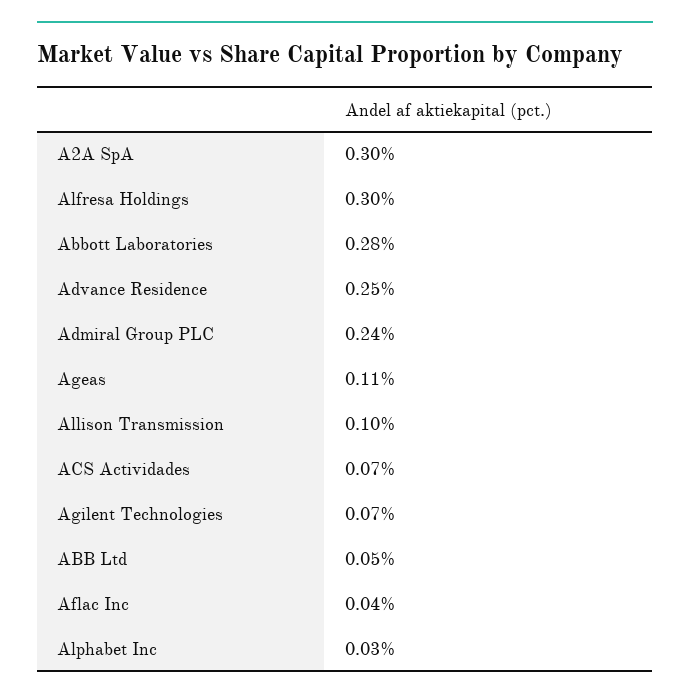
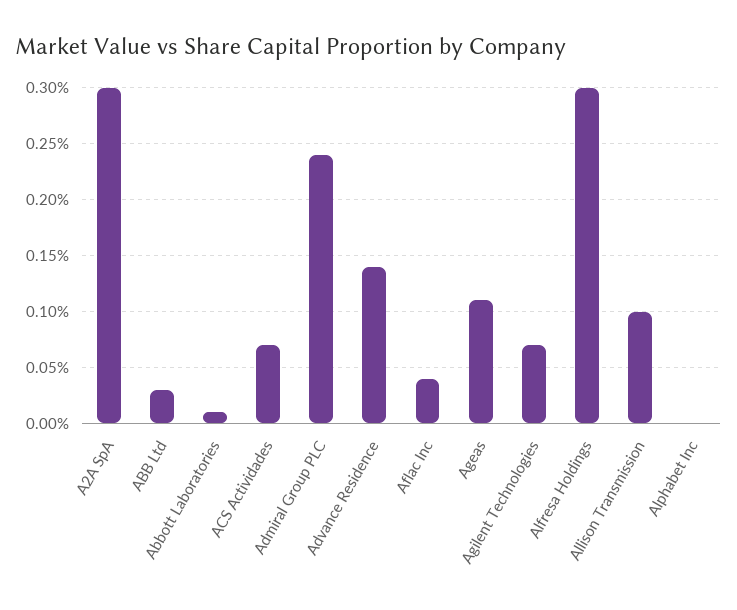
Abbott Laboratories: 0.28 -> 0.01
Advance Residence: 0.25 -> 0.14
ABB Ltd: 0.05 -> 0.03
Alphabet Inc: 0.03 -> 0

